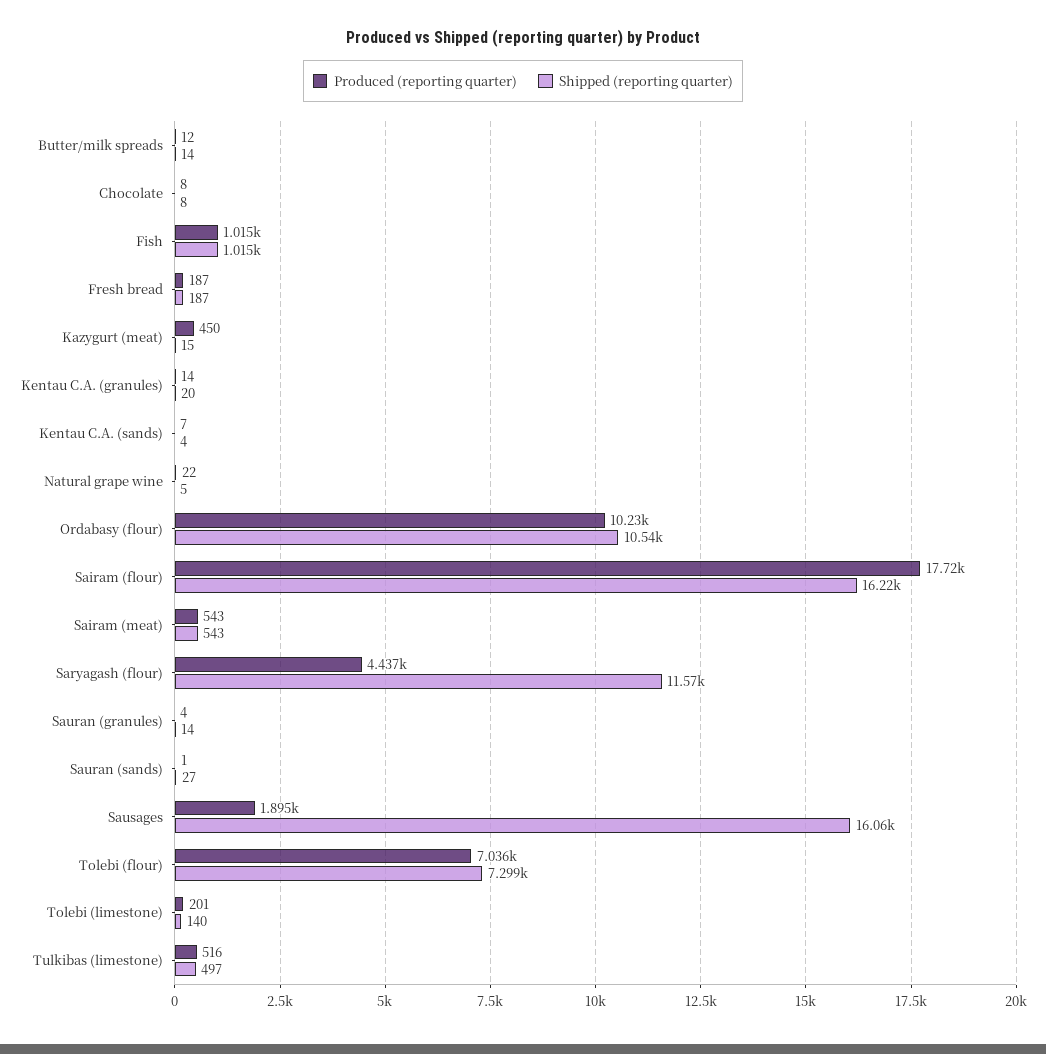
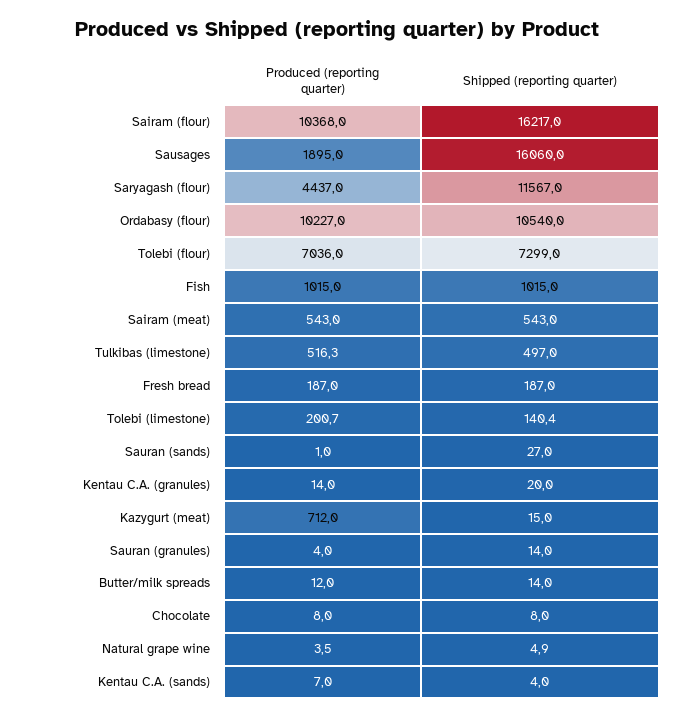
Produced (reporting quarter), Kazygurt (meat): 450 -> 712
Produced (reporting quarter), Natural grape wine: 22 -> 3.5
Produced (reporting quarter), Sairam (flour): 17720 -> 10368

